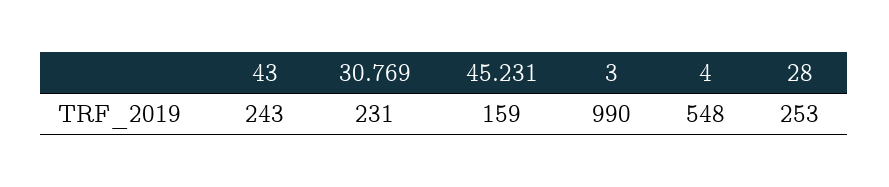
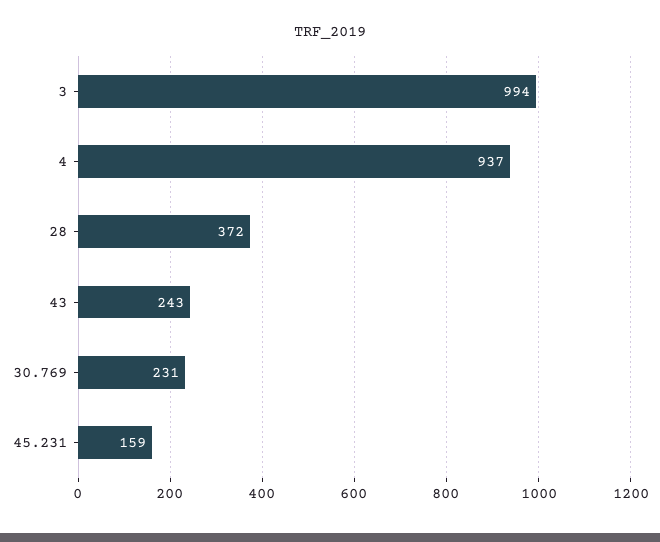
3: 990 -> 994
4: 548 -> 937
28: 253 -> 372

